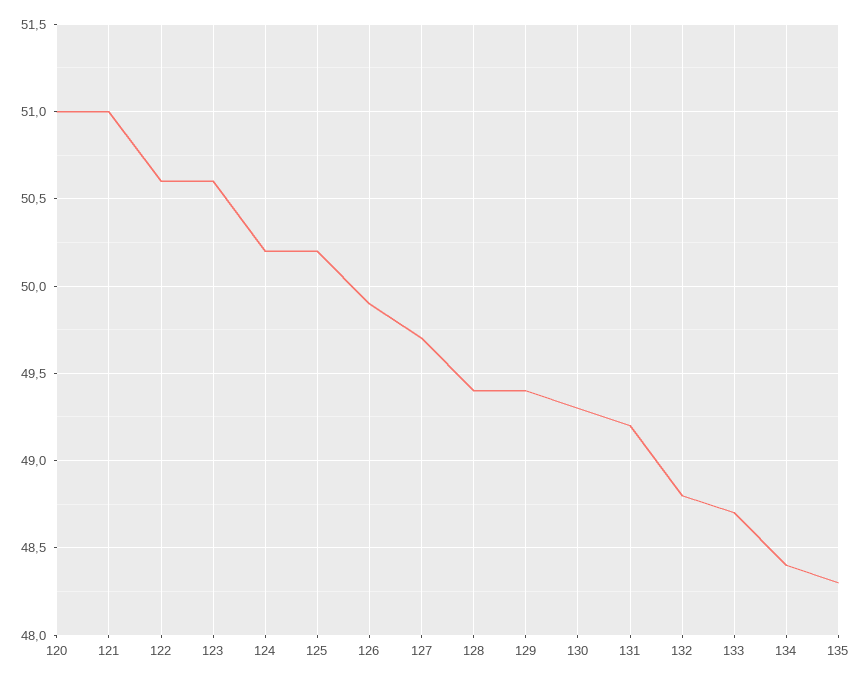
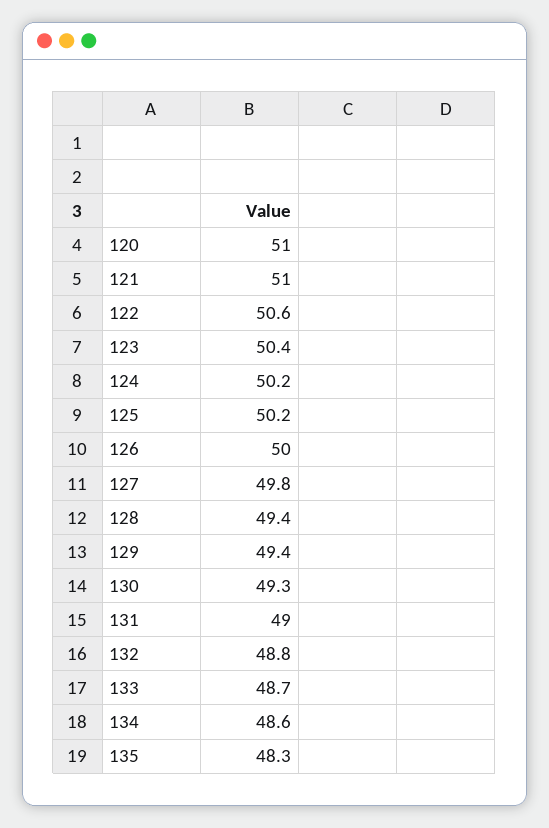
123: 50.6 -> 50.4
126: 49.9 -> 50
127: 49.7 -> 49.8
131: 49.2 -> 49
134: 48.4 -> 48.6

